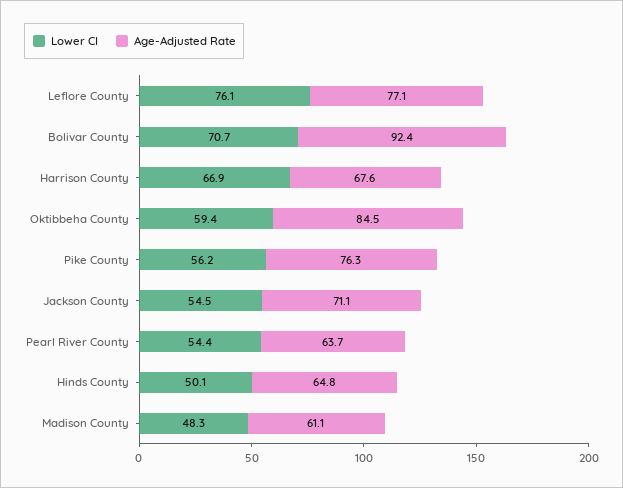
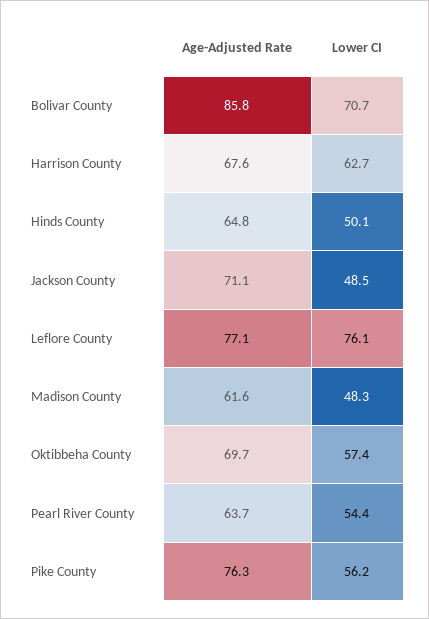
Age-Adjusted Rate, Bolivar County: 92.4 -> 85.8
Lower CI, Harrison County: 66.9 -> 62.7
Lower CI, Oktibbeha County: 59.4 -> 57.4
Age-Adjusted Rate, Oktibbeha County: 84.5 -> 69.7
Lower CI, Jackson County: 54.5 -> 48.5
Age-Adjusted Rate, Madison County: 61.1 -> 61.6

